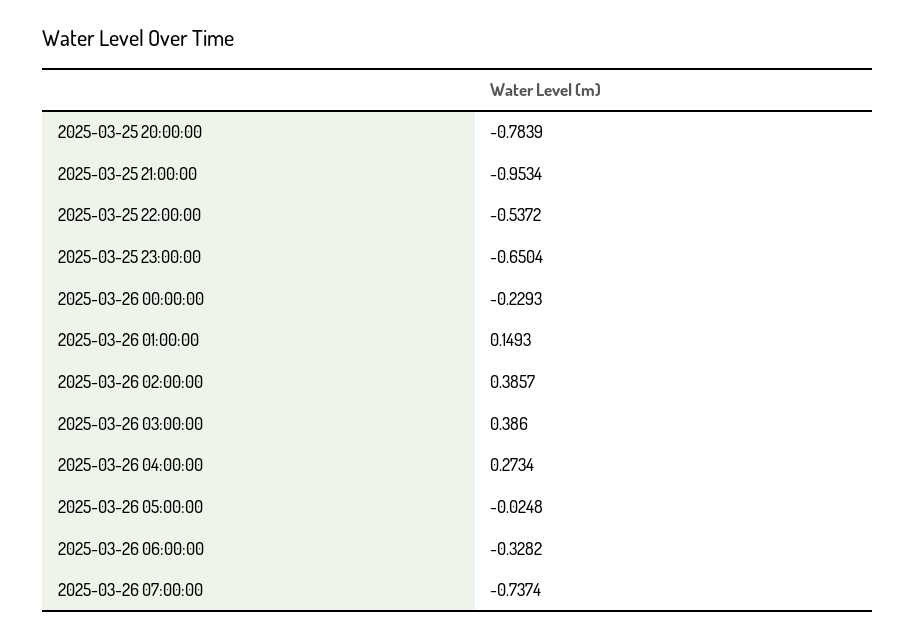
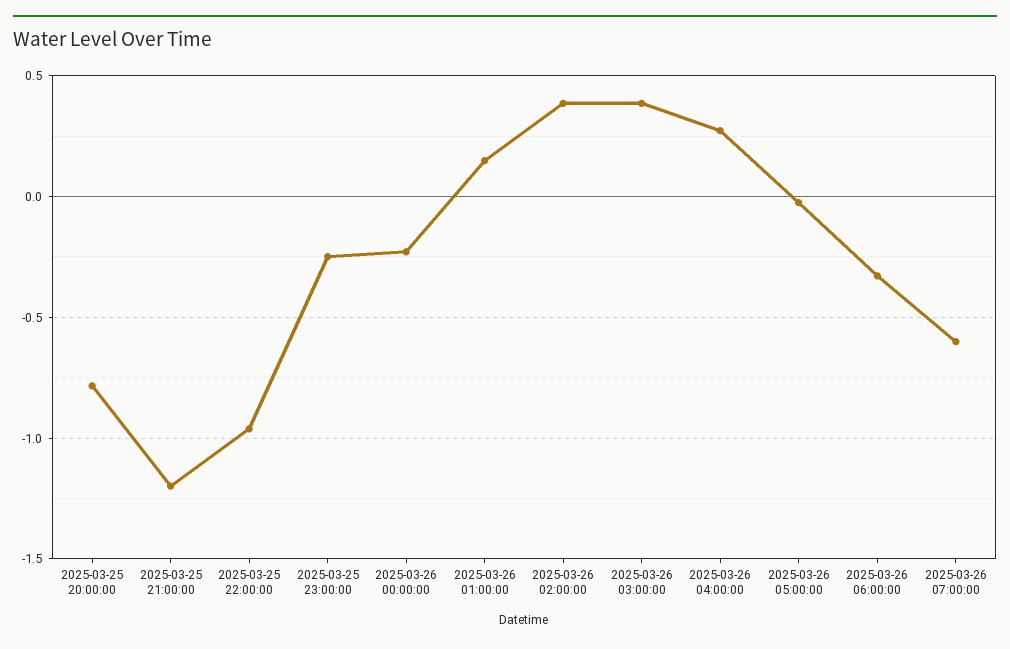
2025-03-25 21:00:00: -0.9534 -> -1.2
2025-03-25 22:00:00: -0.5372 -> -0.95
2025-03-25 23:00:00: -0.6504 -> -0.25
2025-03-26 07:00:00: -0.7374 -> -0.6

